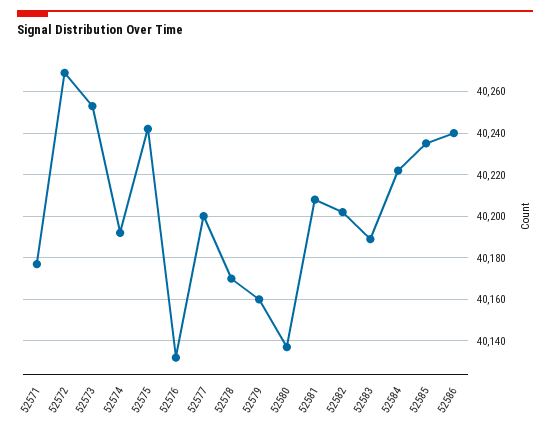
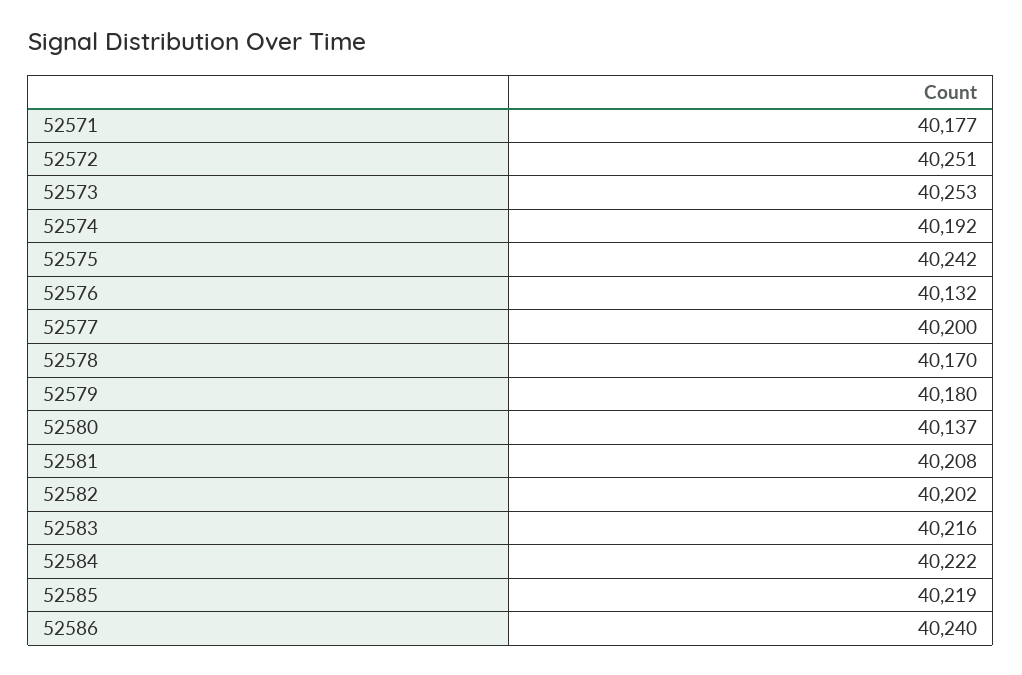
52572: 40270 -> 40251
52579: 40160 -> 40180
52583: 40190 -> 40216
52585: 40235 -> 40219

